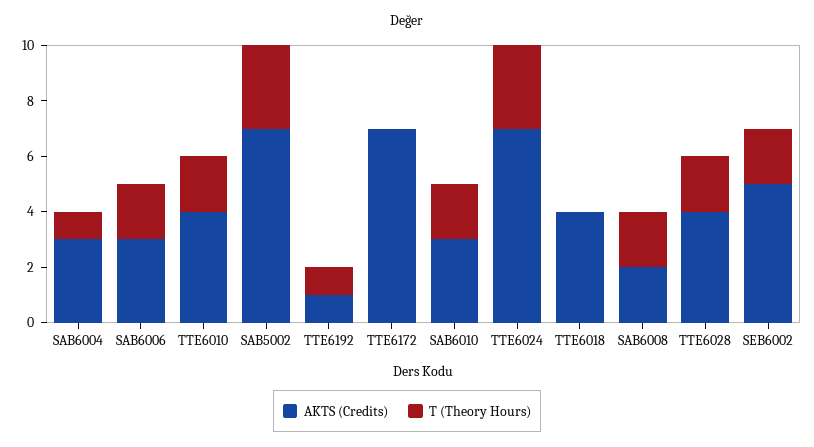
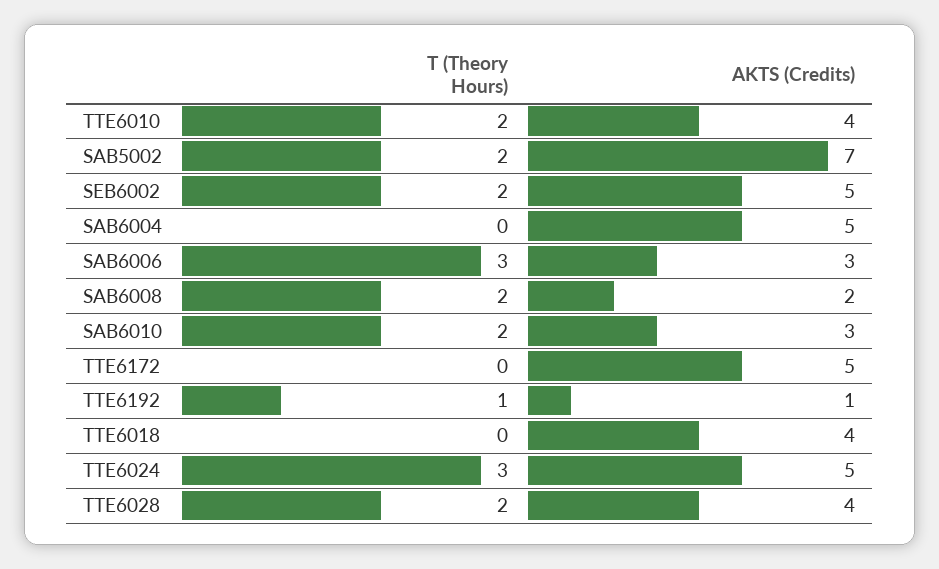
AKTS (Credits), SAB6004: 3 -> 5
T (Theory Hours), SAB6004: 1 -> 0
T (Theory Hours), SAB6006: 2 -> 3
T (Theory Hours), SAB5002: 3 -> 2
AKTS (Credits), TTE6172: 7 -> 5
AKTS (Credits), TTE6024: 7 -> 5

